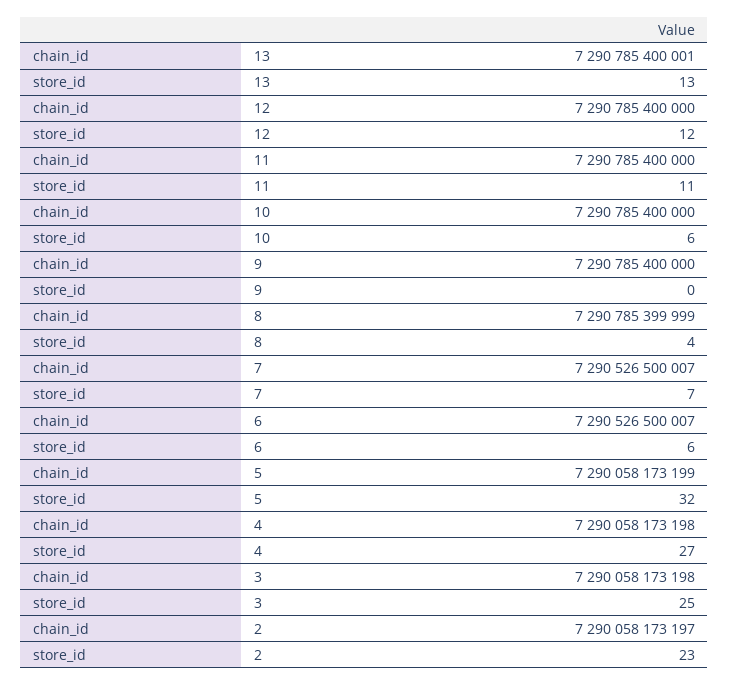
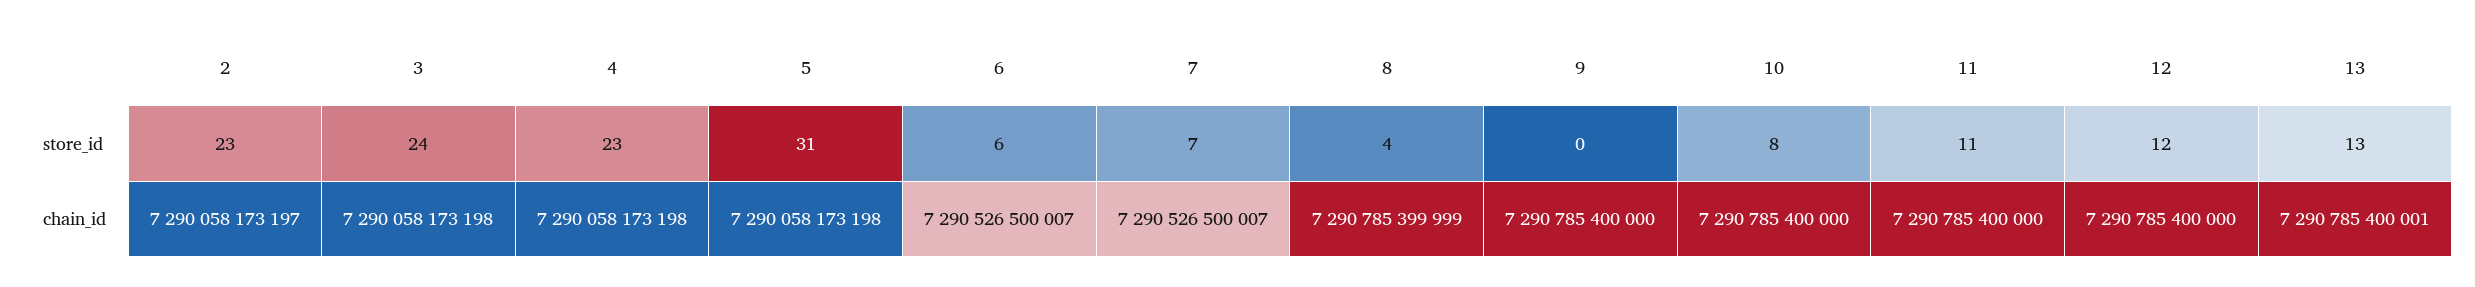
store_id, 10: 6 -> 8
chain_id, 5: 7290058173199 -> 7290058173198
store_id, 5: 32 -> 31
store_id, 4: 27 -> 23
store_id, 3: 25 -> 24

